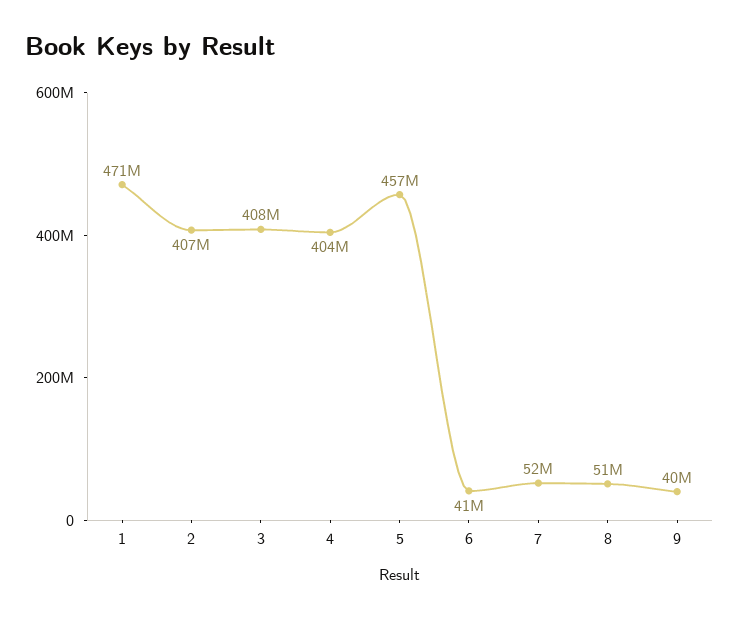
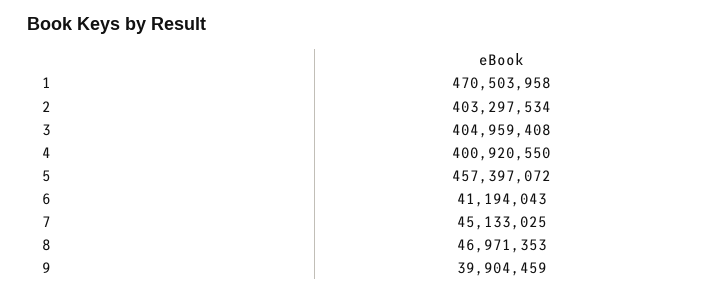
2: 407000000 -> 403297534
3: 408000000 -> 404959408
4: 404000000 -> 400920550
7: 52000000 -> 45133025
8: 51000000 -> 46971353

